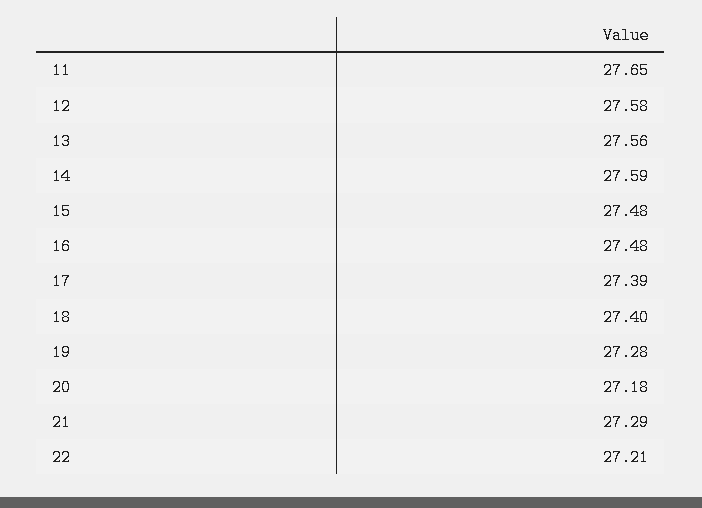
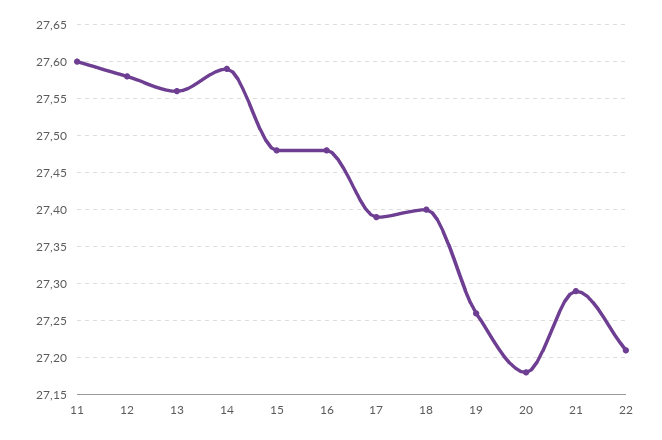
11: 27.65 -> 27.6
19: 27.28 -> 27.26

